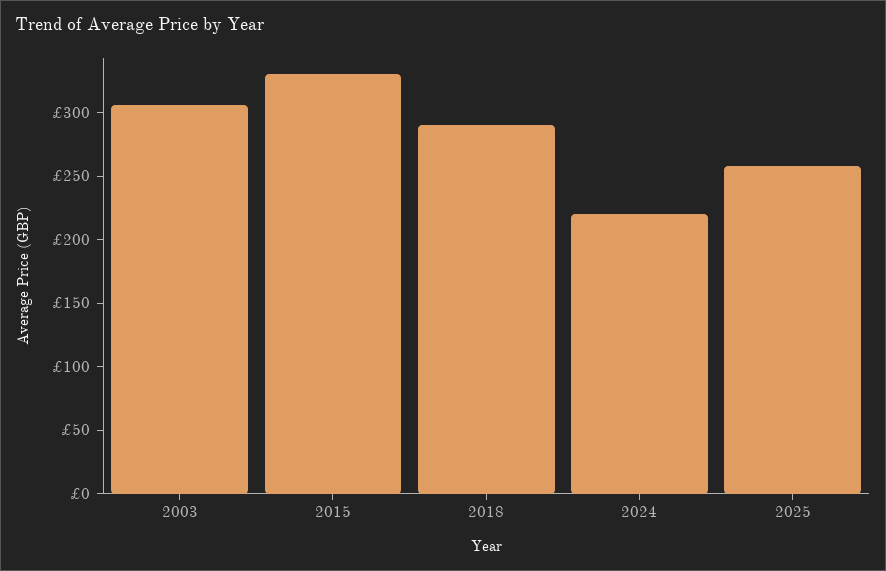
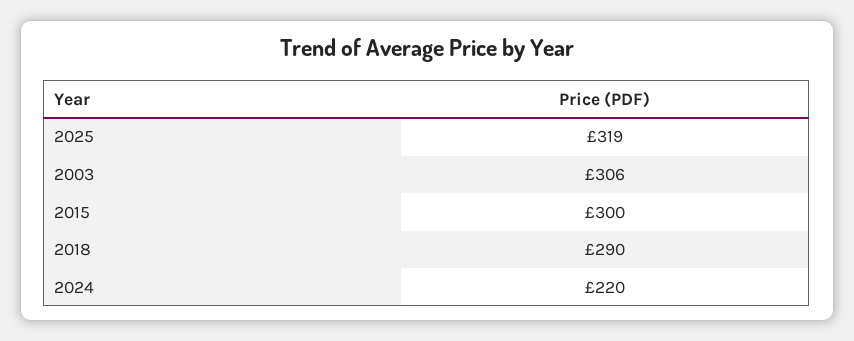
2015: 330 -> 300
2025: 260 -> 319

